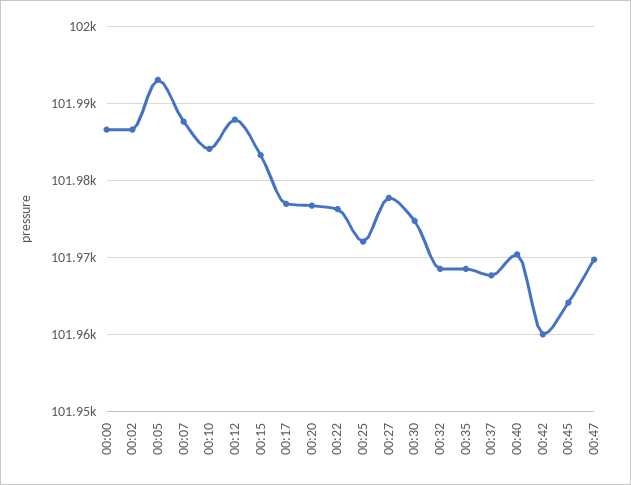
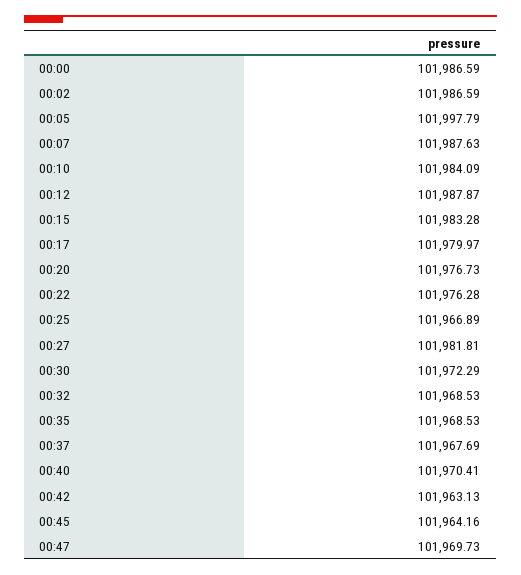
00:05: 101993 -> 101997.79
00:17: 101977 -> 101979.97
00:25: 101972 -> 101966.89
00:27: 101978 -> 101981.81
00:30: 101975 -> 101972.29
00:42: 101960 -> 101963.13

